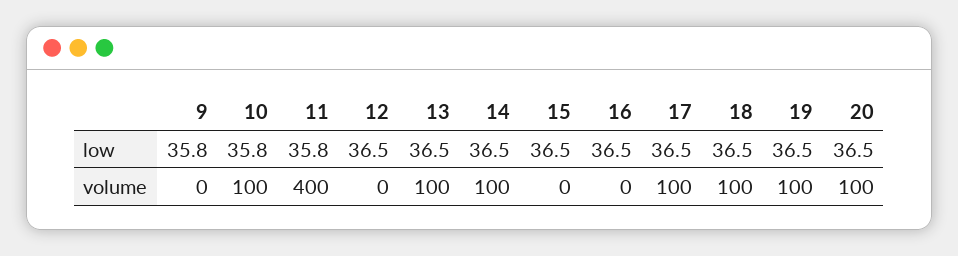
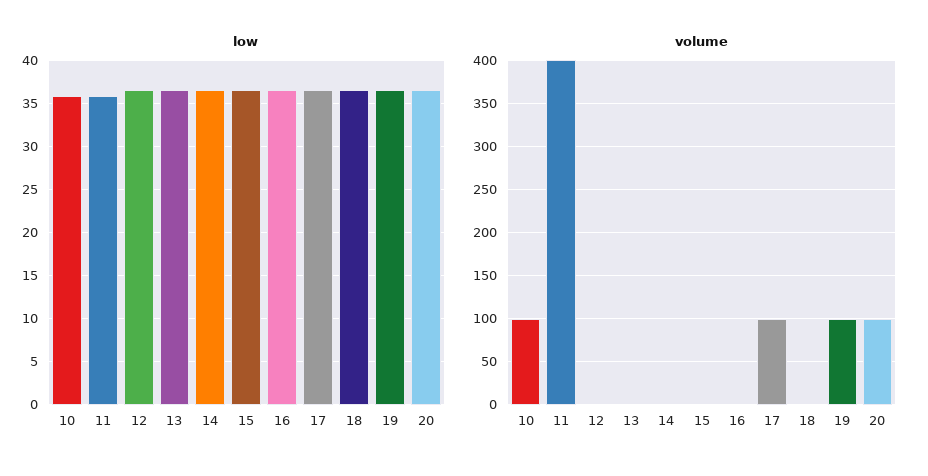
low, 9: 35.8 -> none
volume, 9: 0 -> none
volume, 13: 100 -> 0
volume, 14: 100 -> 0
volume, 18: 100 -> 0

